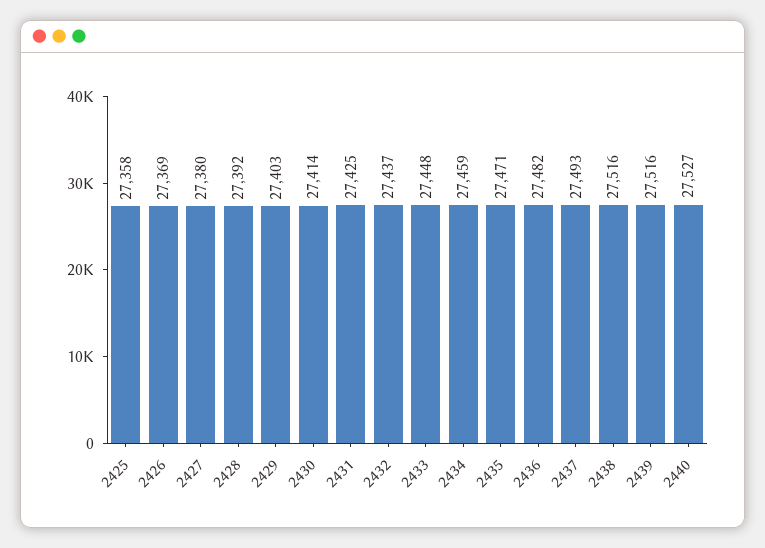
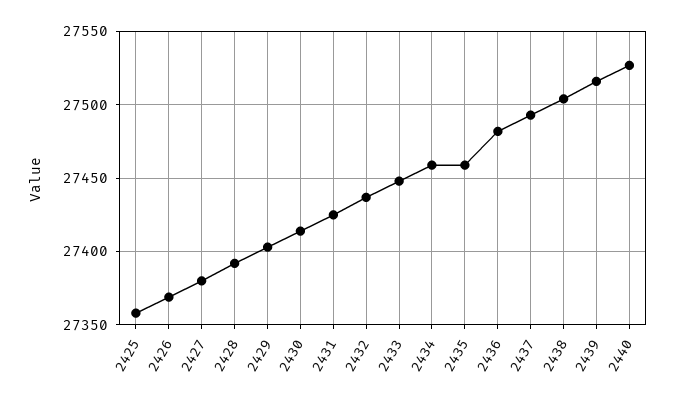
2435: 27471 -> 27460
2438: 27516 -> 27505

